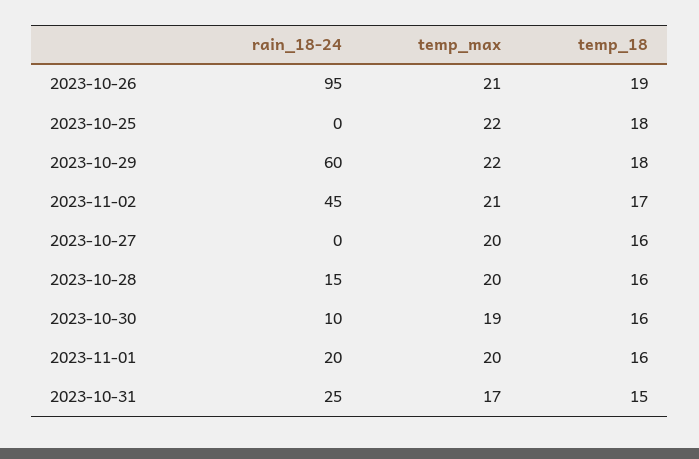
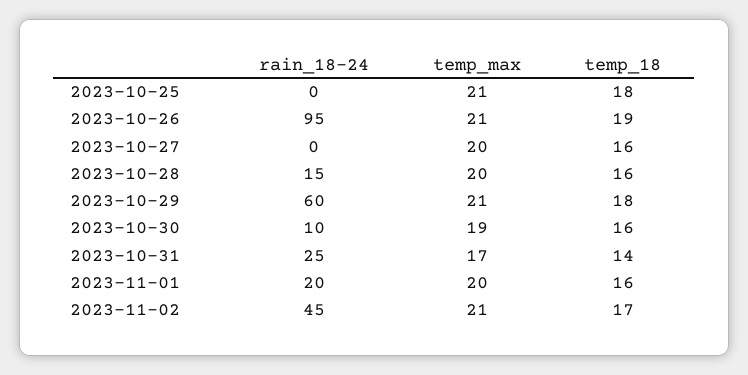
temp_max, 2023-10-25: 22 -> 21
temp_max, 2023-10-29: 22 -> 21
temp_18, 2023-10-31: 15 -> 14

